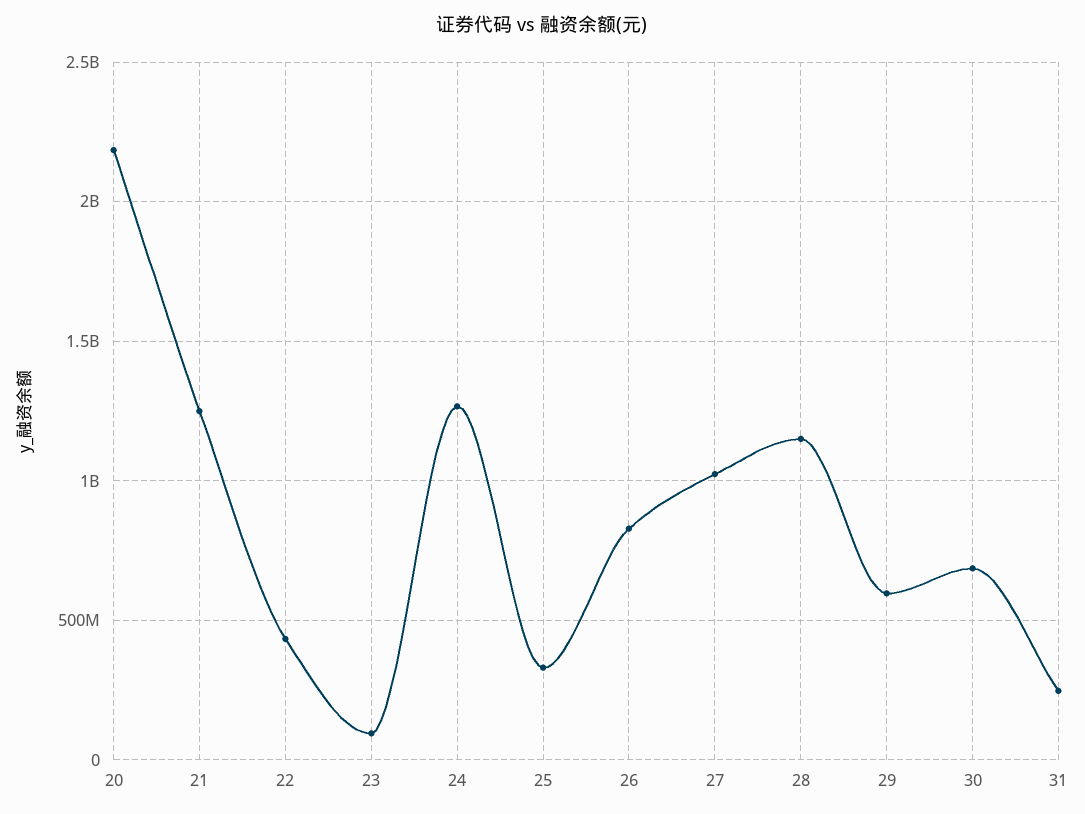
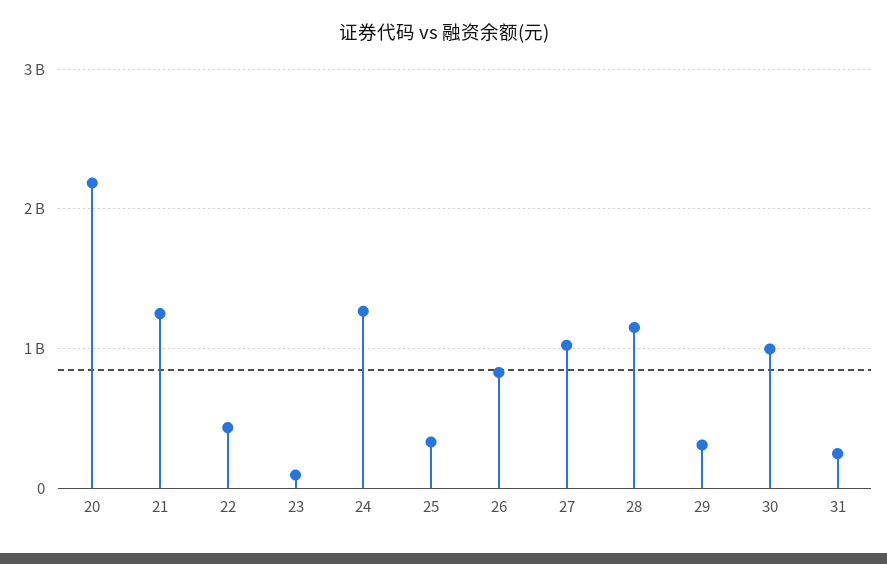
29: 600000000 -> 300000000
30: 700000000 -> 1000000000

